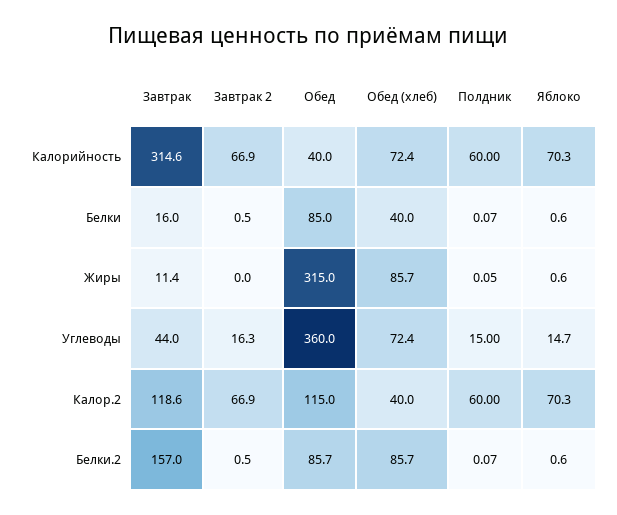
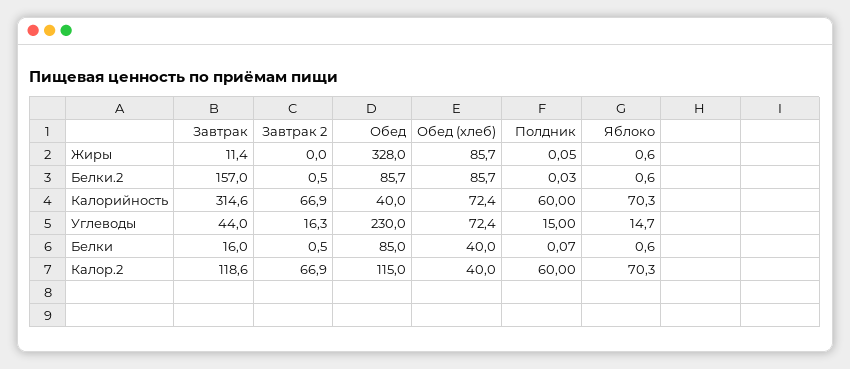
Обед, Жиры: 315 -> 328
Обед, Углеводы: 360 -> 230
Полдник, Белки.2: 0.07 -> 0.03

